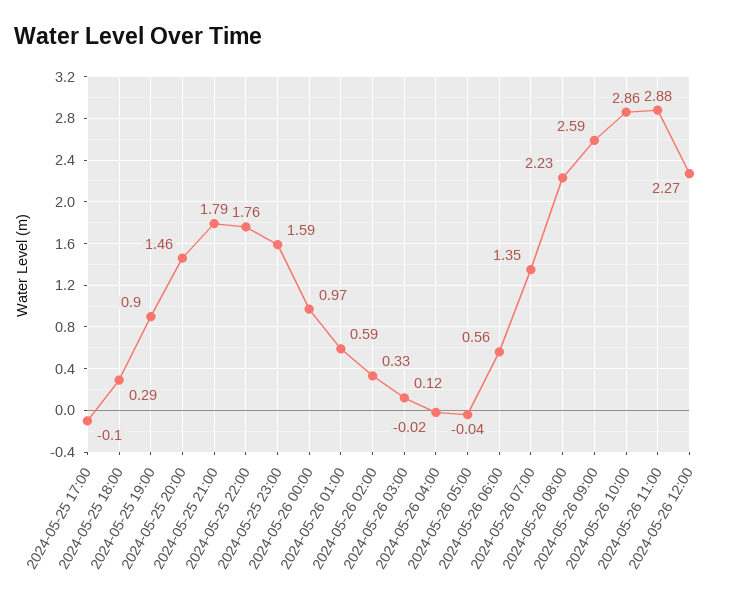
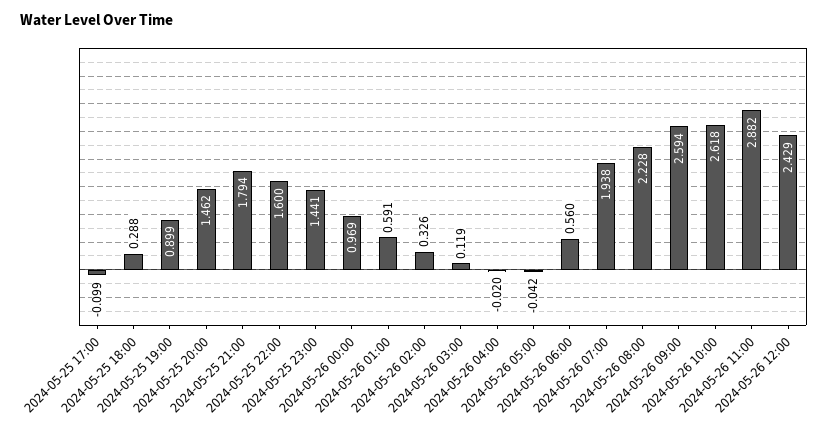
2024-05-25 22:00: 1.76 -> 1.6
2024-05-25 23:00: 1.59 -> 1.441
2024-05-26 07:00: 1.35 -> 1.938
2024-05-26 10:00: 2.86 -> 2.618
2024-05-26 12:00: 2.27 -> 2.429

